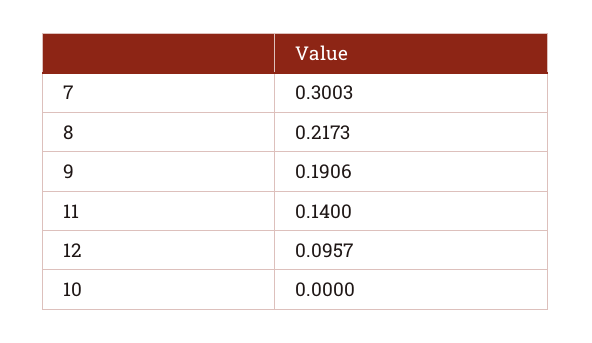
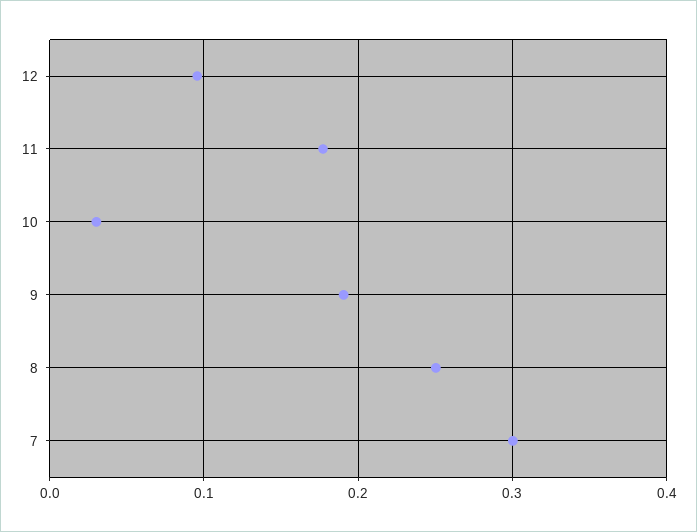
8: 0.2173 -> 0.25
11: 0.14 -> 0.18
10: 0 -> 0.03

